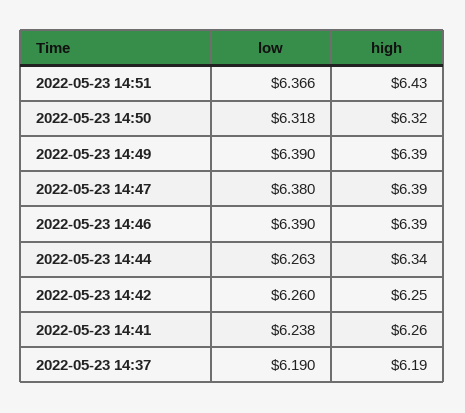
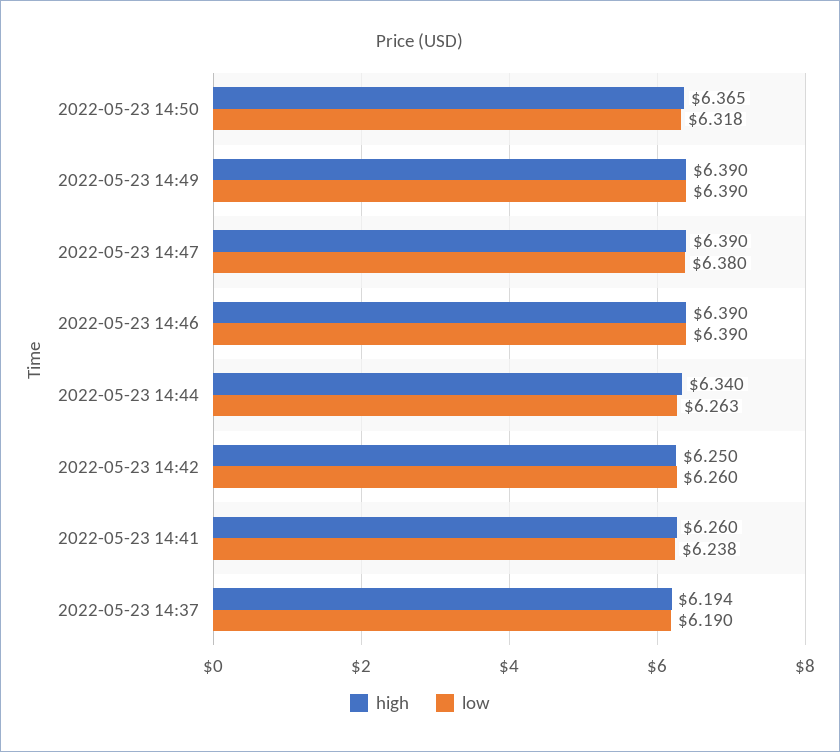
low, 2022-05-23 14:51: 6.366 -> none
high, 2022-05-23 14:51: 6.43 -> none
high, 2022-05-23 14:50: 6.32 -> 6.365
high, 2022-05-23 14:37: 6.19 -> 6.194

